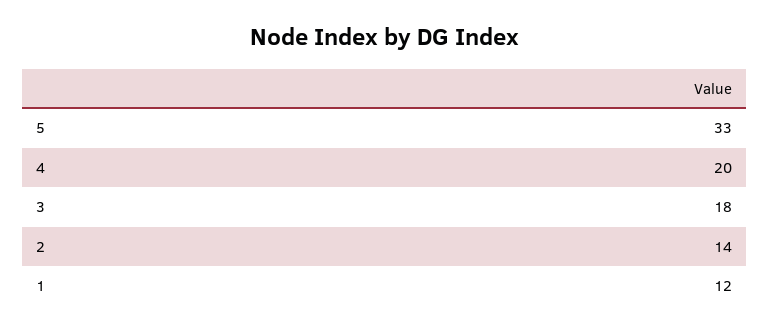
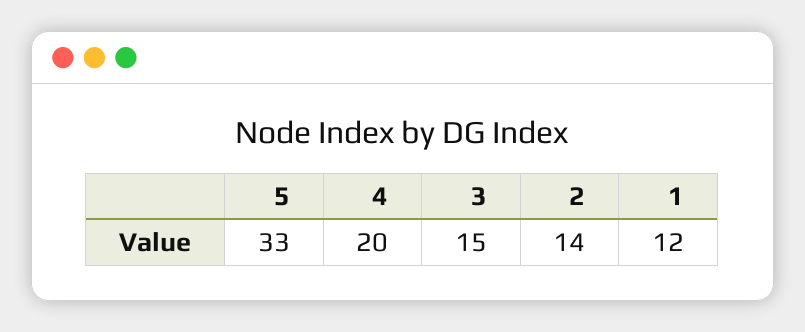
3: 18 -> 15

